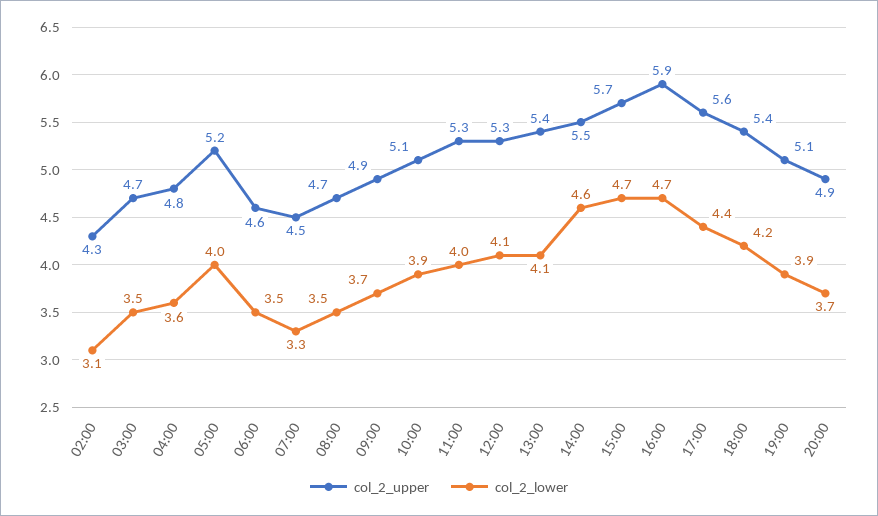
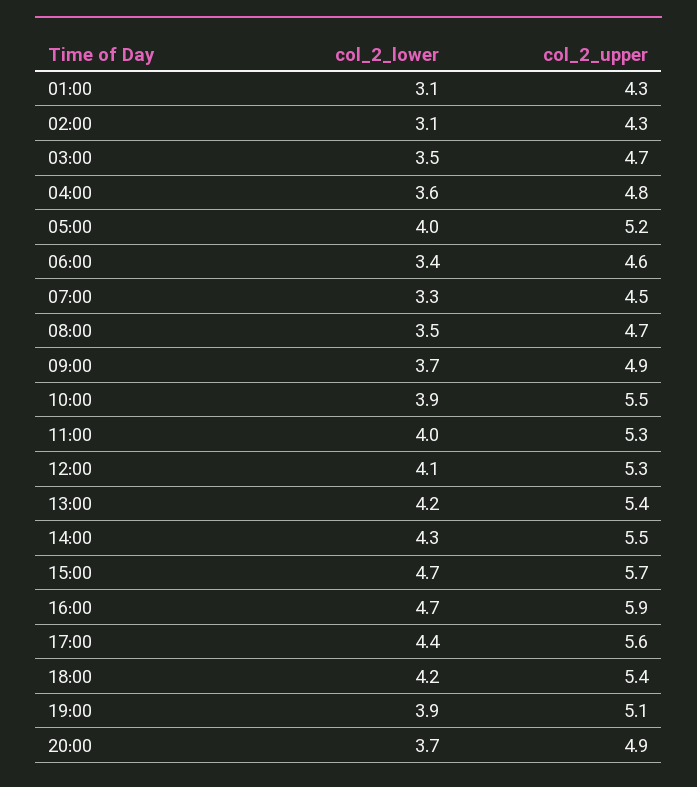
col_2_lower, 06:00: 3.5 -> 3.4
col_2_upper, 10:00: 5.1 -> 5.5
col_2_lower, 13:00: 4.1 -> 4.2
col_2_lower, 14:00: 4.6 -> 4.3
col_2_lower, 01:00: none -> 3.1
col_2_upper, 01:00: none -> 4.3

